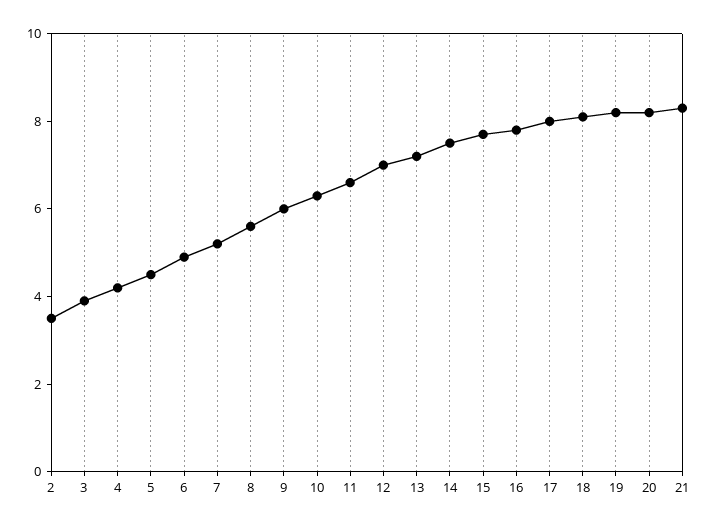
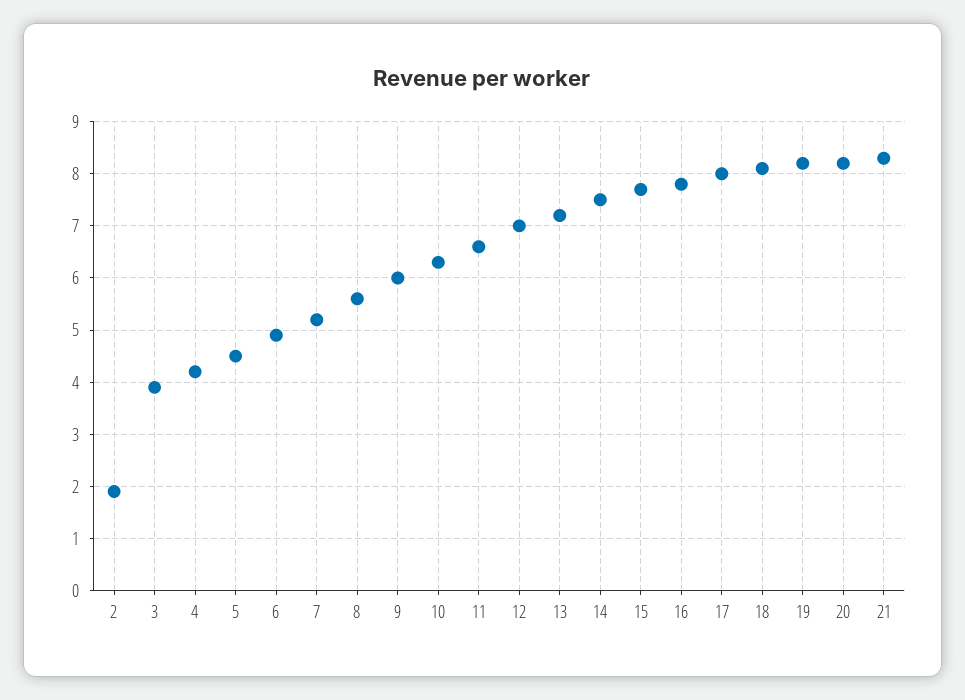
2: 3.5 -> 2

